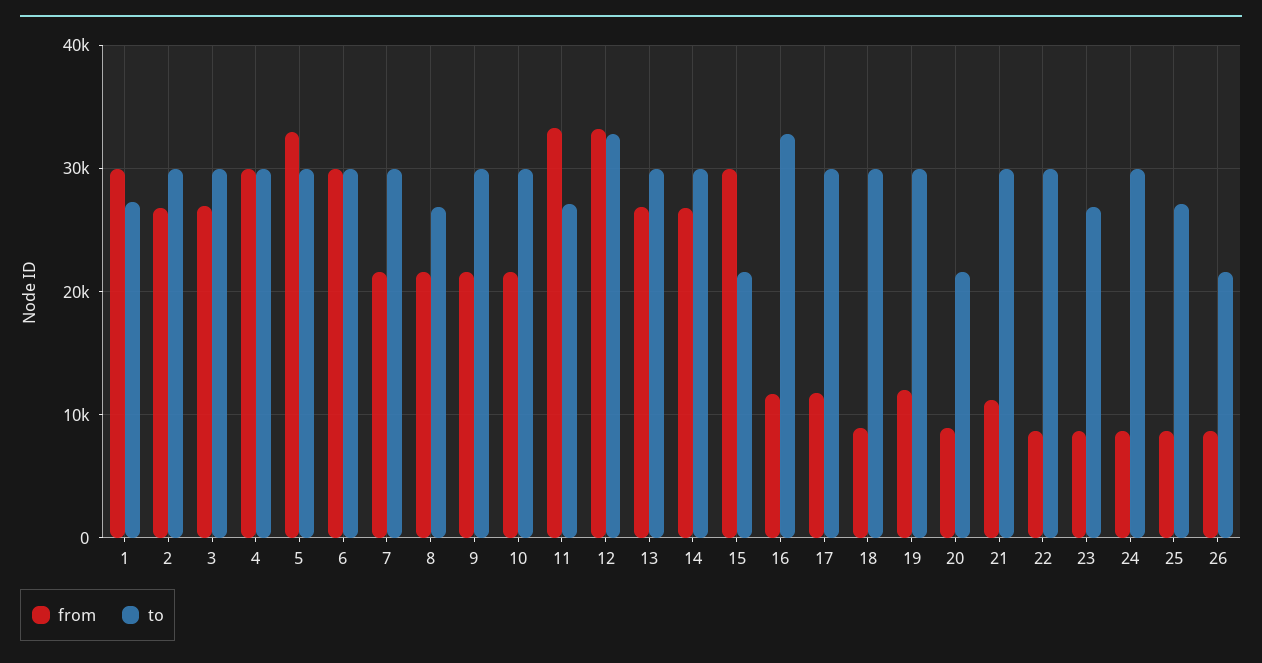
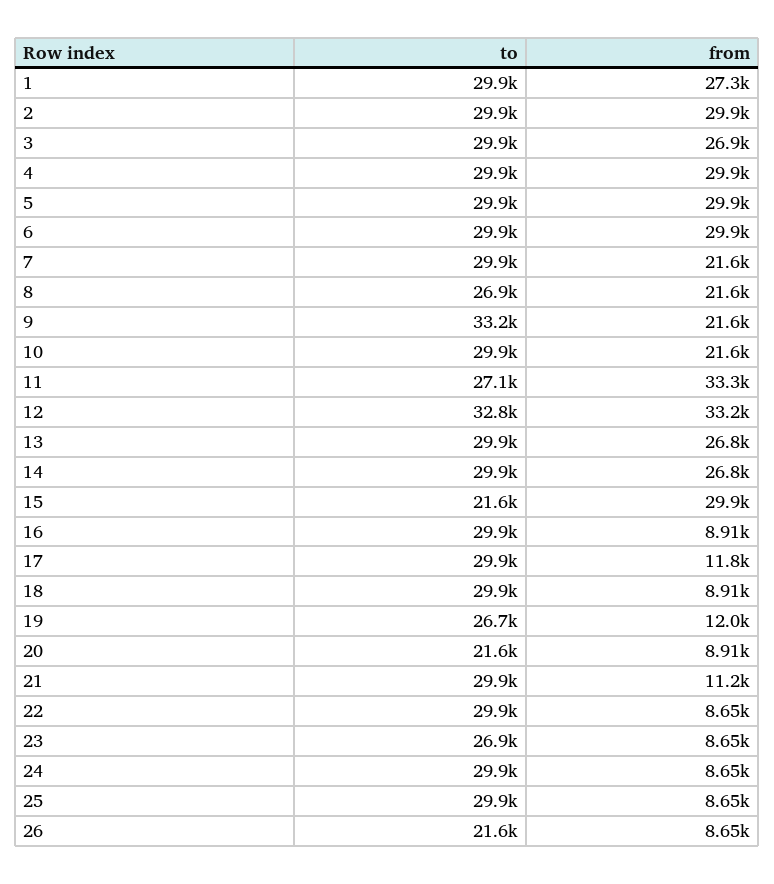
from, 1: 30000 -> 27300
to, 1: 27000 -> 29900
from, 2: 27000 -> 29900
from, 5: 33000 -> 29900
to, 9: 30000 -> 33200
from, 16: 12000 -> 8910
to, 16: 33000 -> 29900
to, 19: 30000 -> 26700
to, 25: 27000 -> 29900

